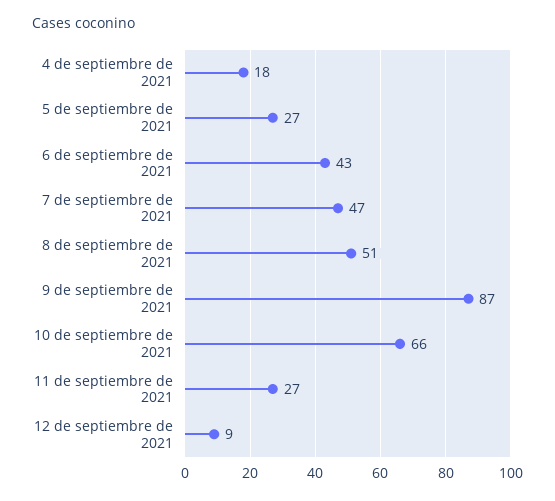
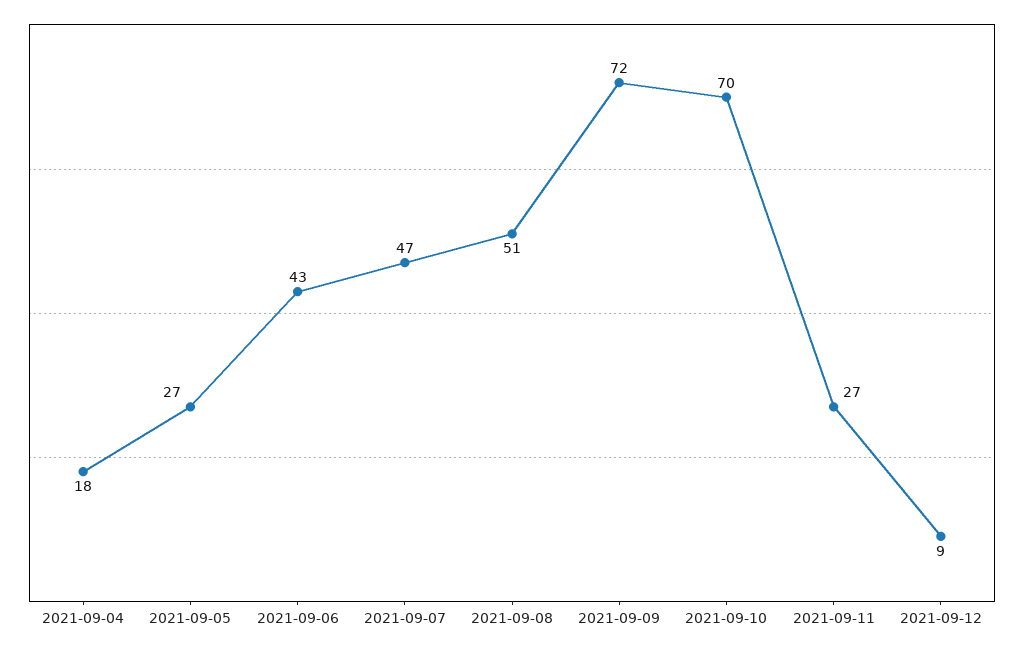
9 de septiembre de 2021: 87 -> 72
10 de septiembre de 2021: 66 -> 70

